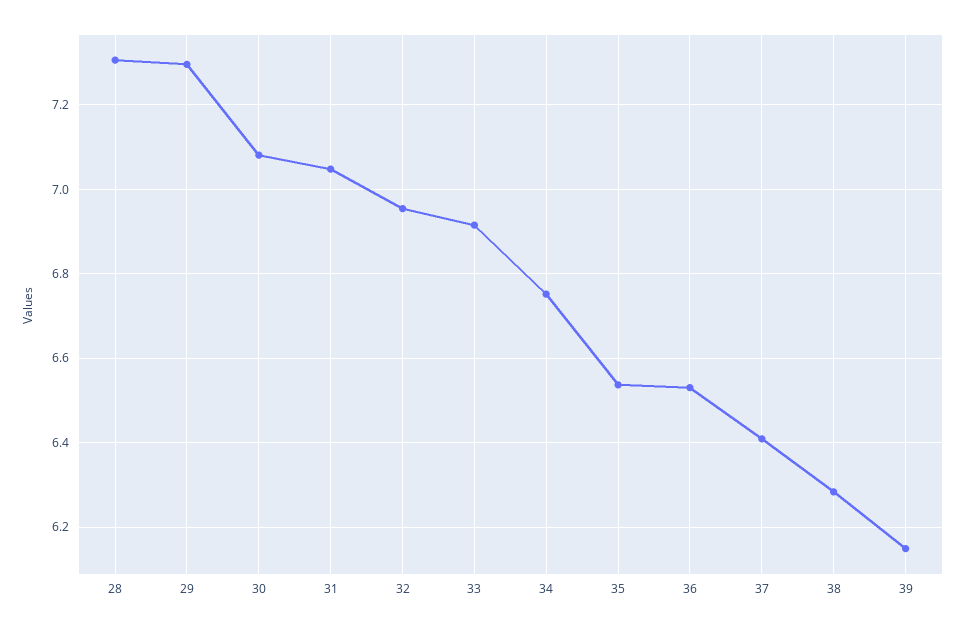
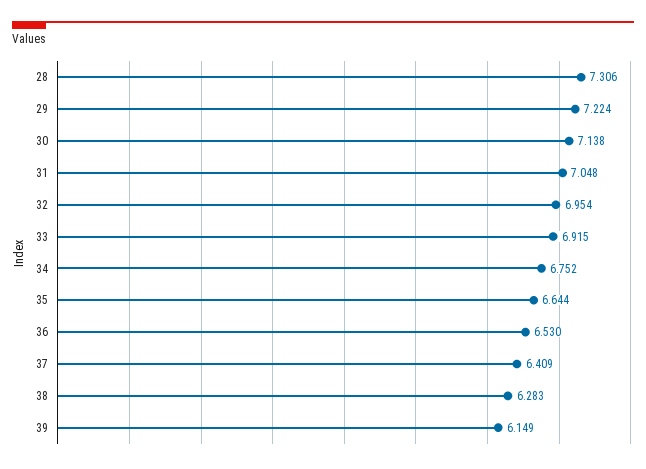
29: 7.3 -> 7.224
30: 7.08 -> 7.138
35: 6.54 -> 6.644

